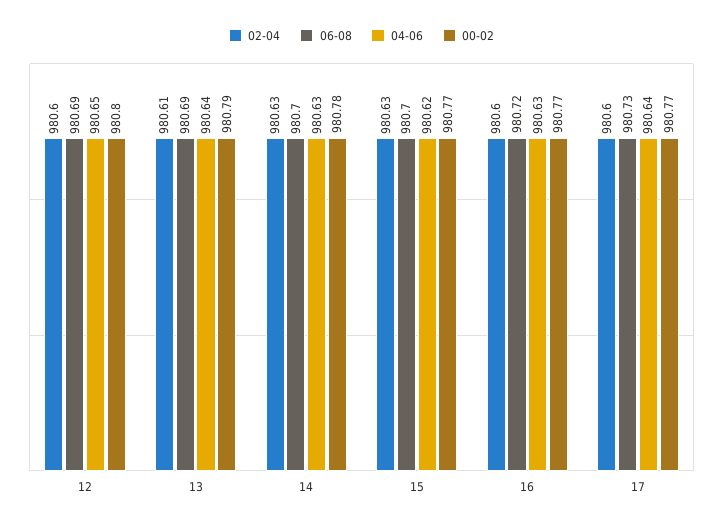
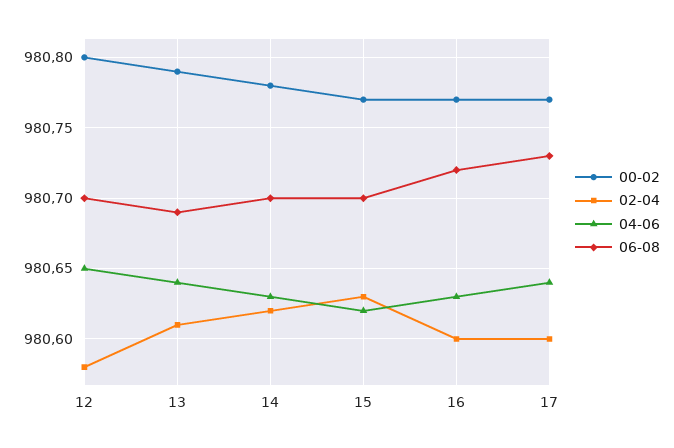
02-04, 12: 980.6 -> 980.58
06-08, 12: 980.69 -> 980.7
02-04, 14: 980.63 -> 980.62

